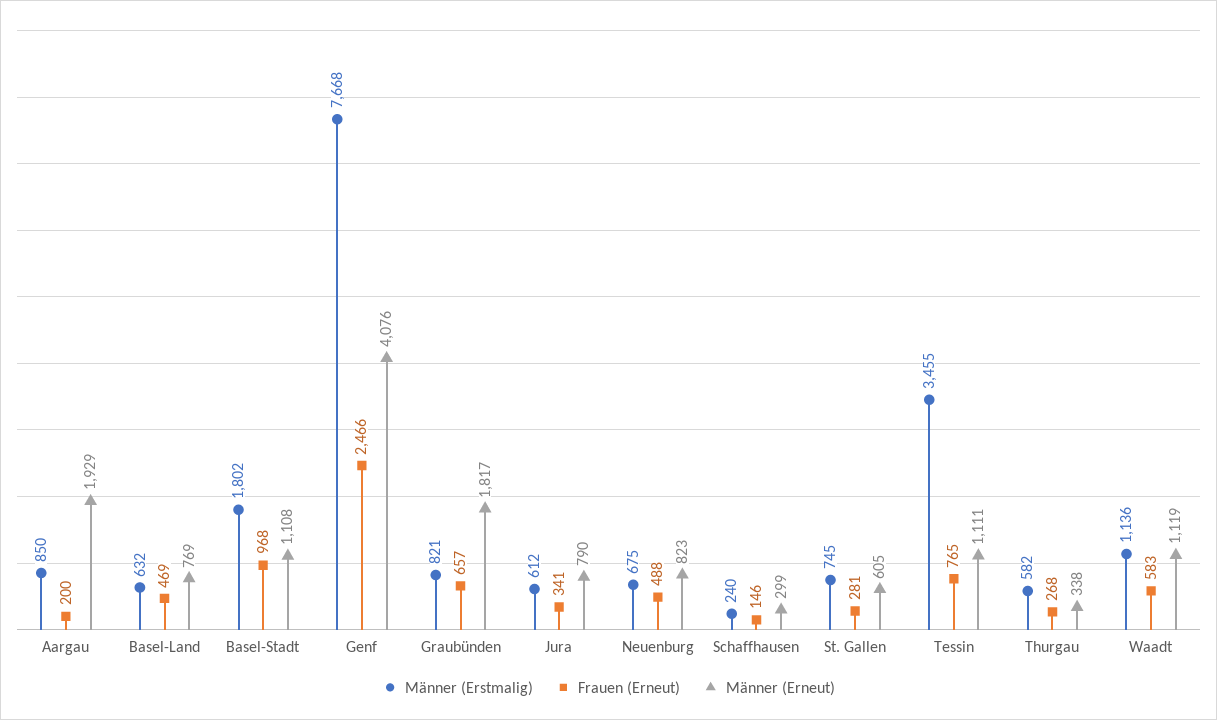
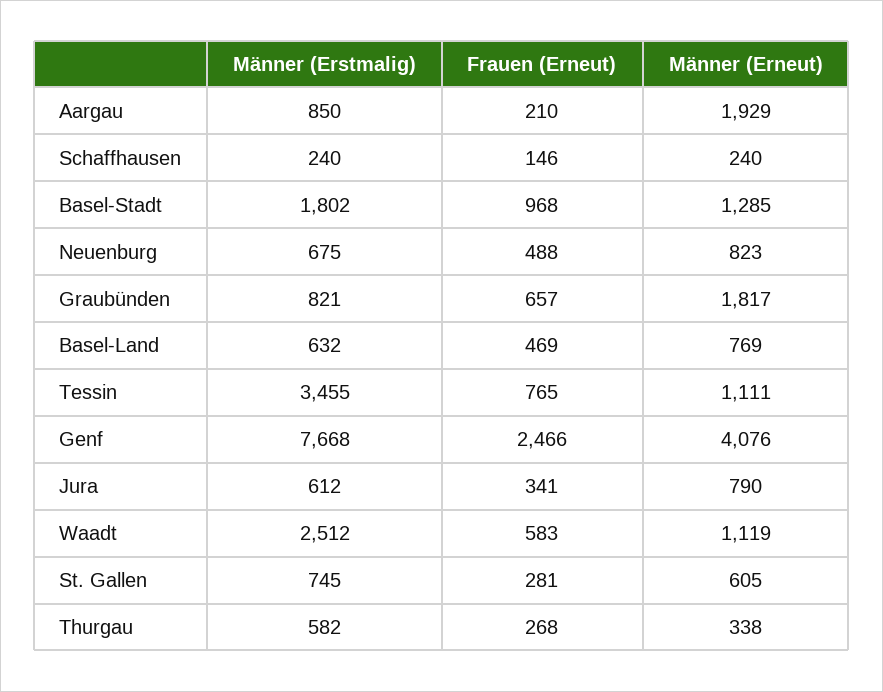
Frauen (Erneut), Aargau: 200 -> 210
Männer (Erneut), Basel-Stadt: 1108 -> 1285
Männer (Erneut), Schaffhausen: 299 -> 240
Männer (Erstmalig), Waadt: 1136 -> 2512

